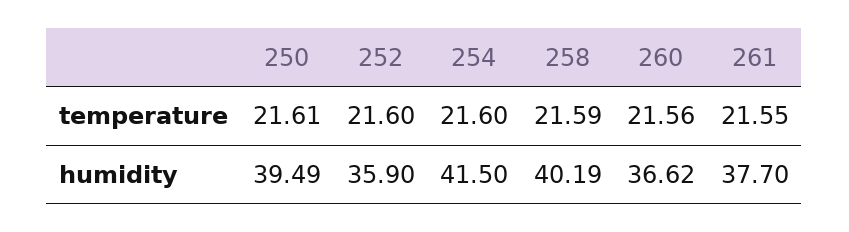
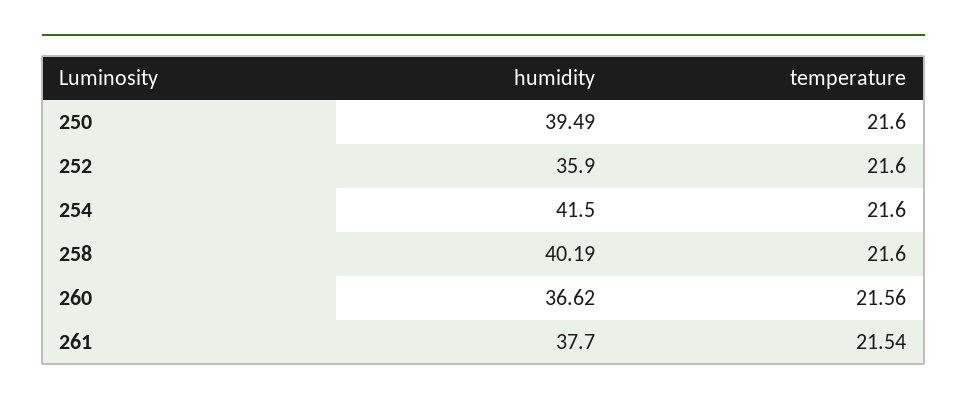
250, temperature: 21.61 -> 21.6
258, temperature: 21.59 -> 21.6
261, temperature: 21.55 -> 21.54

